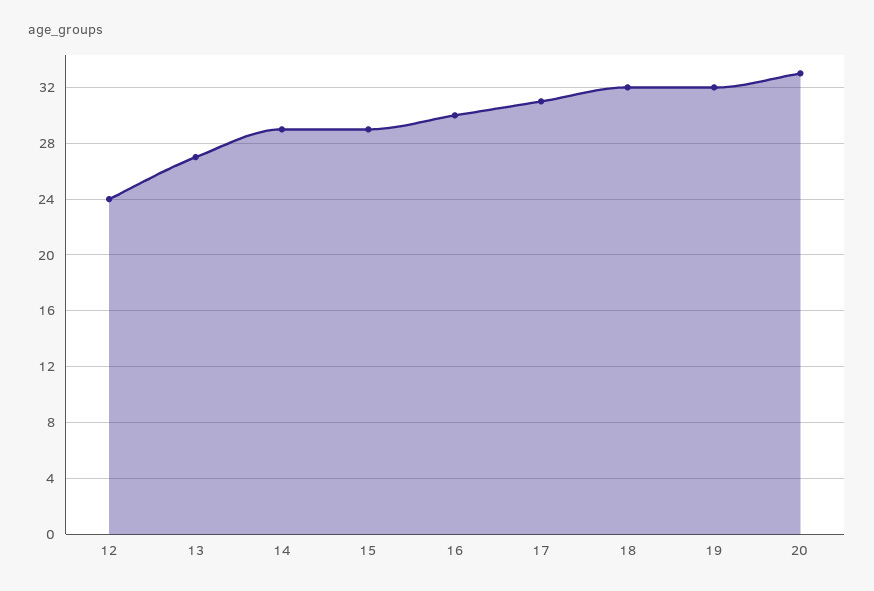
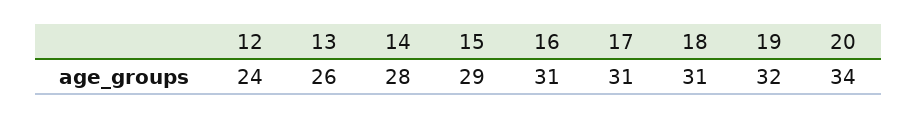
13: 27 -> 26
14: 29 -> 28
16: 30 -> 31
18: 32 -> 31
20: 33 -> 34

